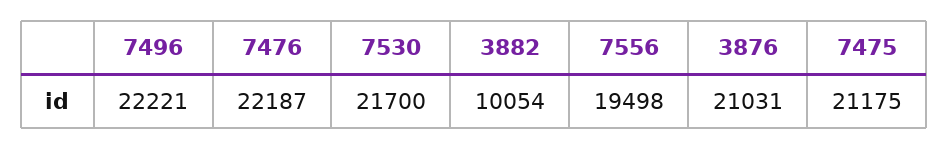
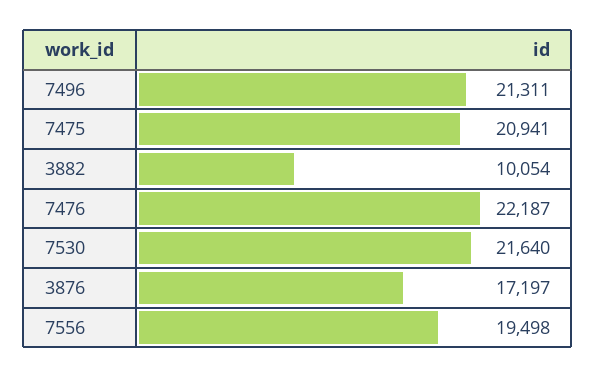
7496: 22221 -> 21311
7530: 21700 -> 21640
3876: 21031 -> 17197
7475: 21175 -> 20941

